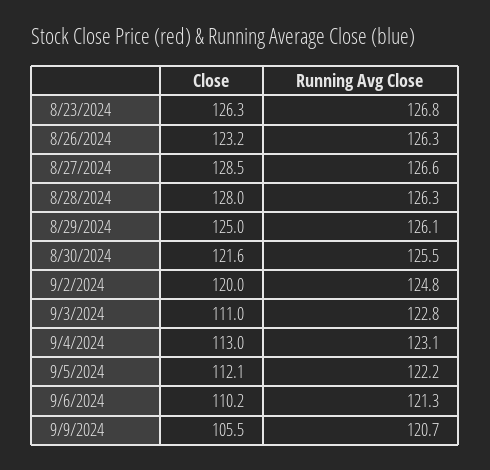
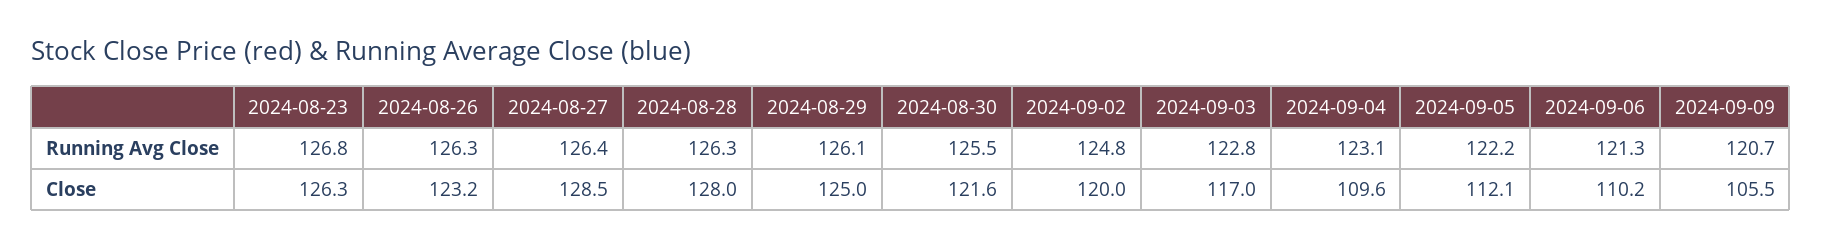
Running Avg Close, 8/27/2024: 126.6 -> 126.4
Close, 9/3/2024: 111 -> 117
Close, 9/4/2024: 113 -> 109.6

